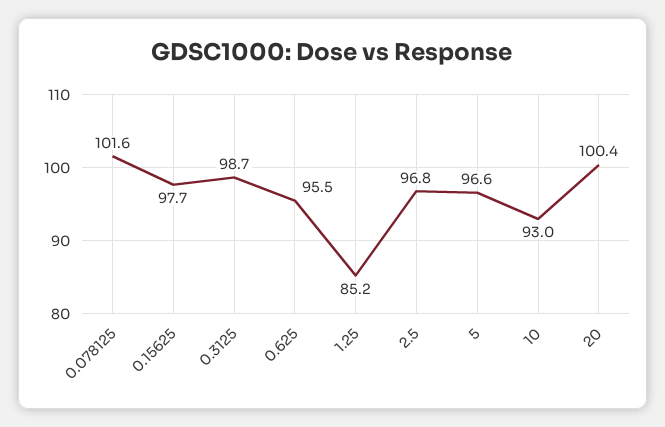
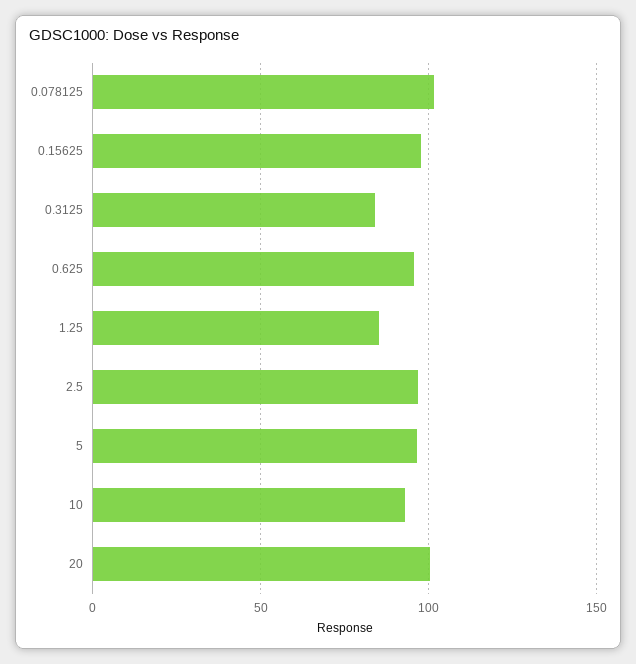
0.3125: 98.7 -> 85

